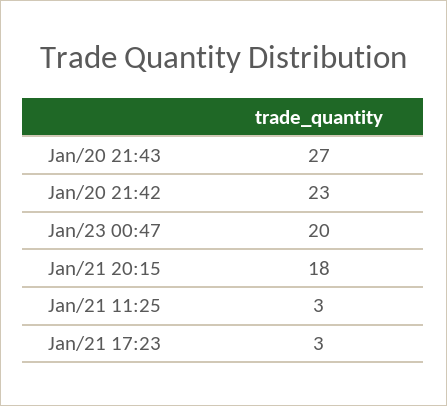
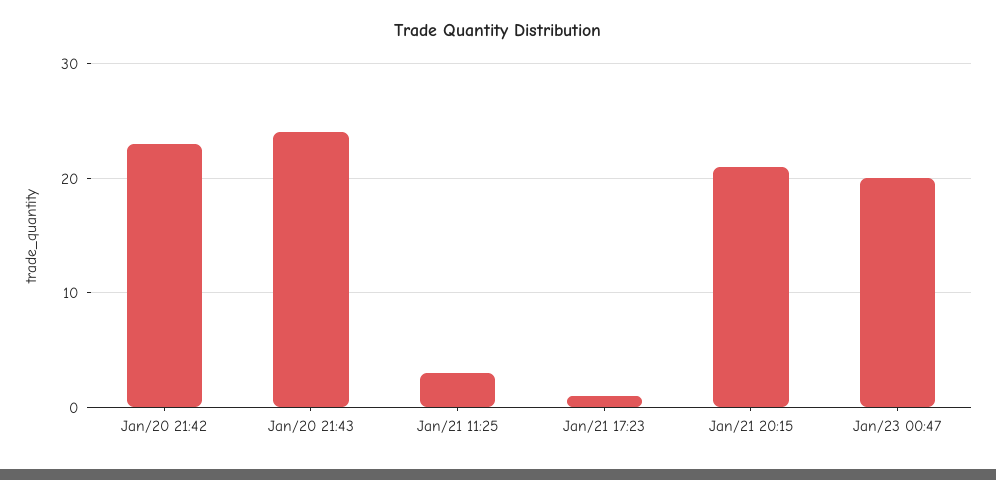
Jan/20 21:43: 27 -> 24
Jan/21 20:15: 18 -> 21
Jan/21 17:23: 3 -> 1

